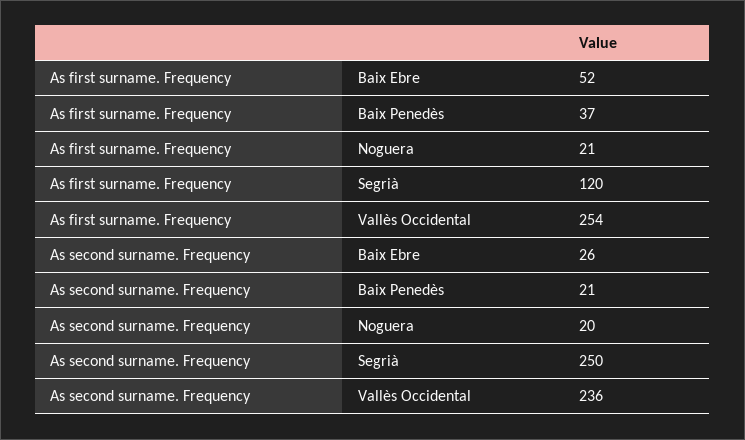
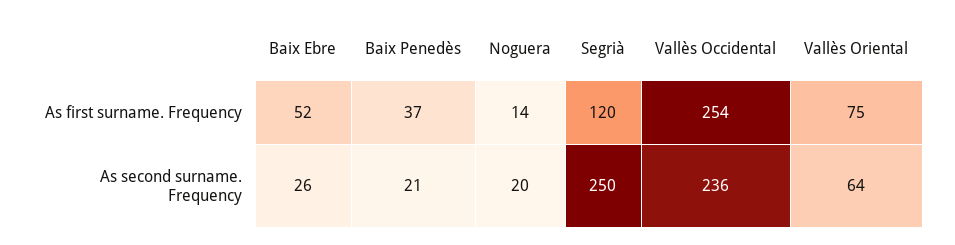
As first surname. Frequency, Noguera: 21 -> 14
As first surname. Frequency, Vallès Oriental: none -> 75
As second surname. Frequency, Vallès Oriental: none -> 64

